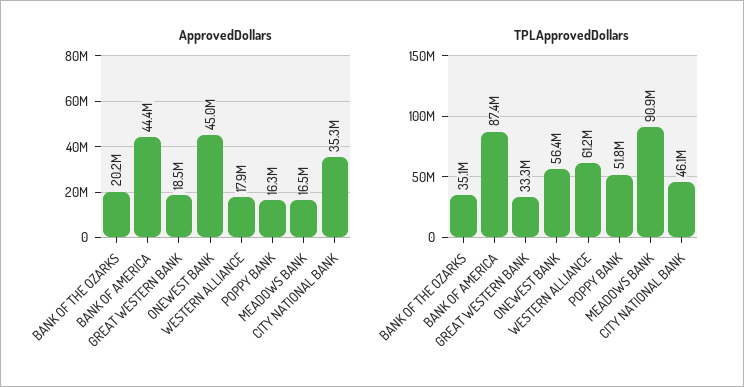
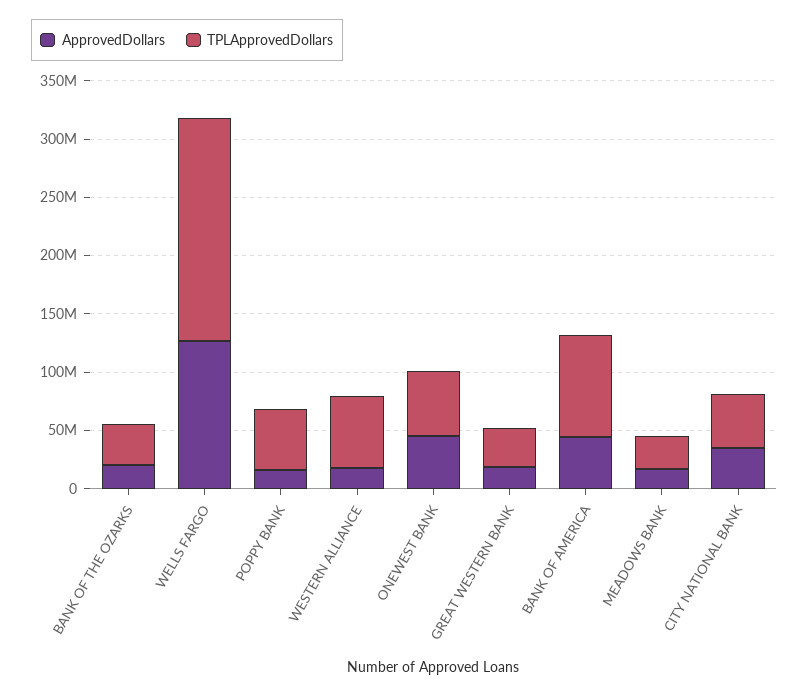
TPLApprovedDollars, MEADOWS BANK: 90900000 -> 30000000
ApprovedDollars, WELLS FARGO: none -> 130000000
TPLApprovedDollars, WELLS FARGO: none -> 190000000

